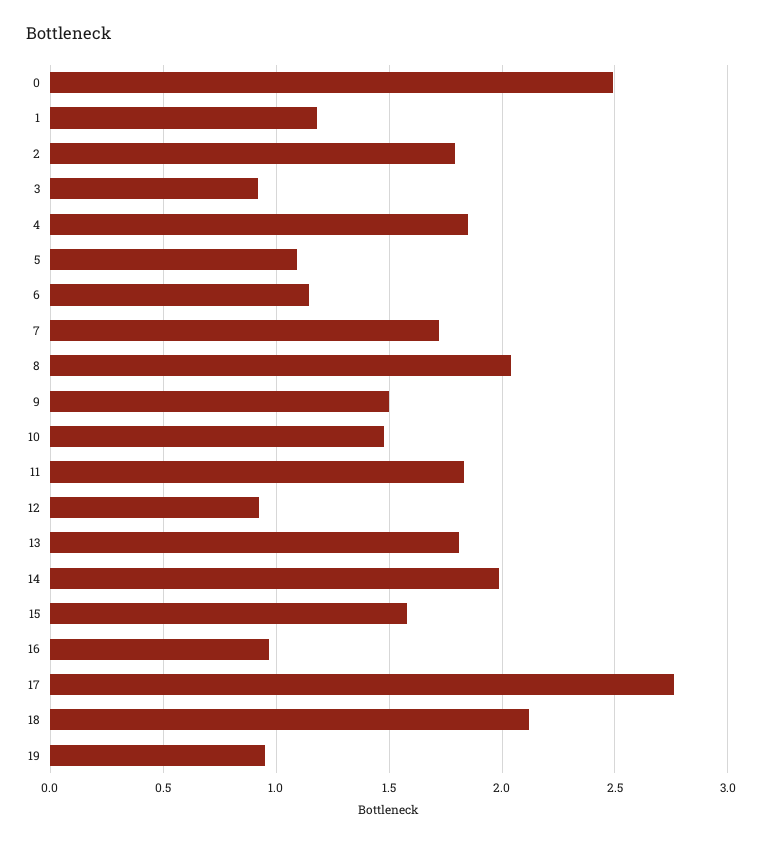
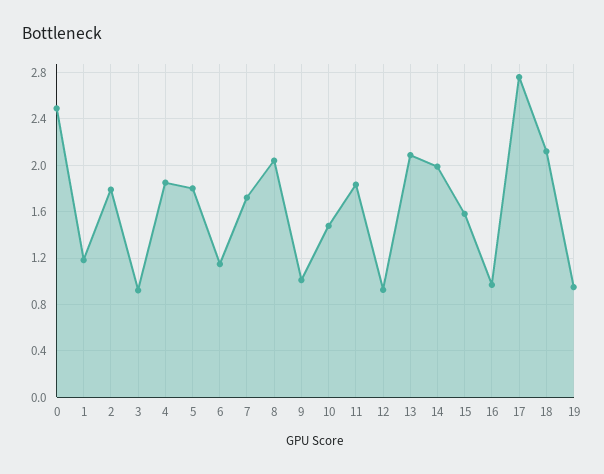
5: 1.1 -> 1.8
9: 1.5 -> 1
13: 1.8 -> 2.1

